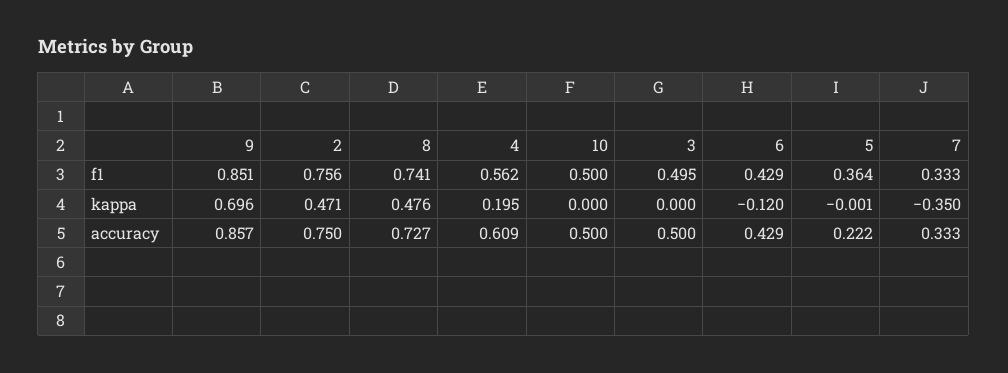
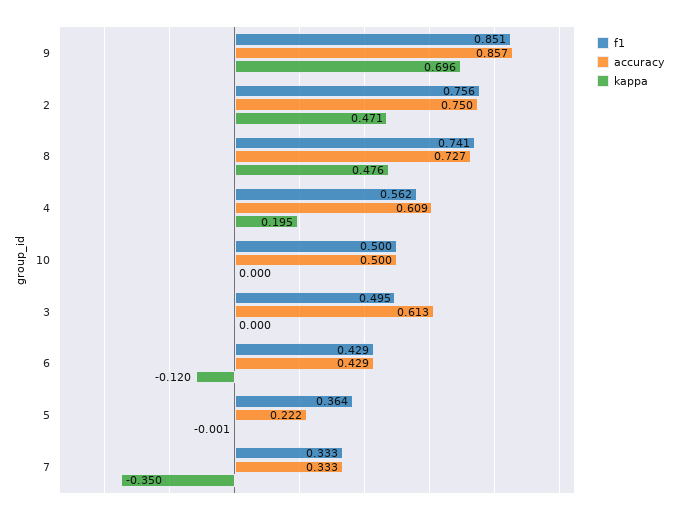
accuracy, 3: 0.5 -> 0.613

